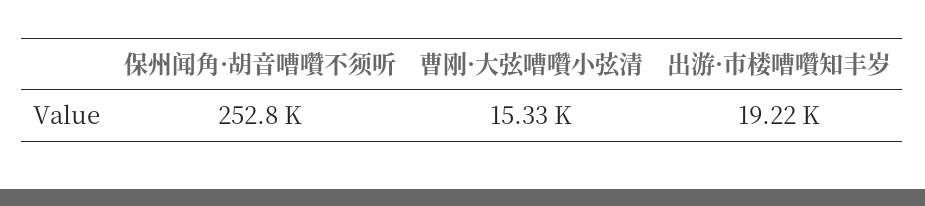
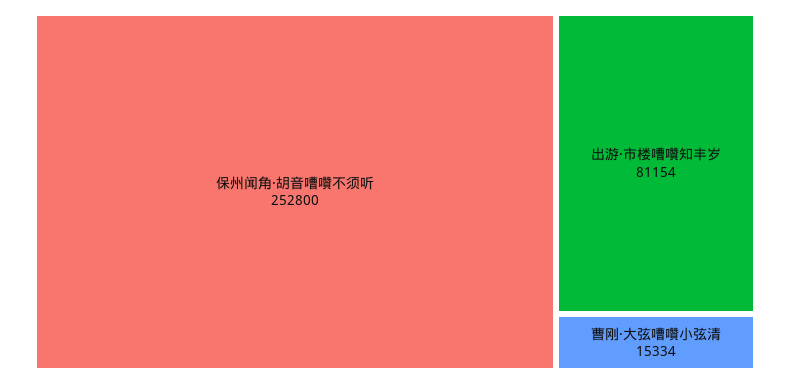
出游·市楼嘈囋知丰岁: 19220 -> 81154

